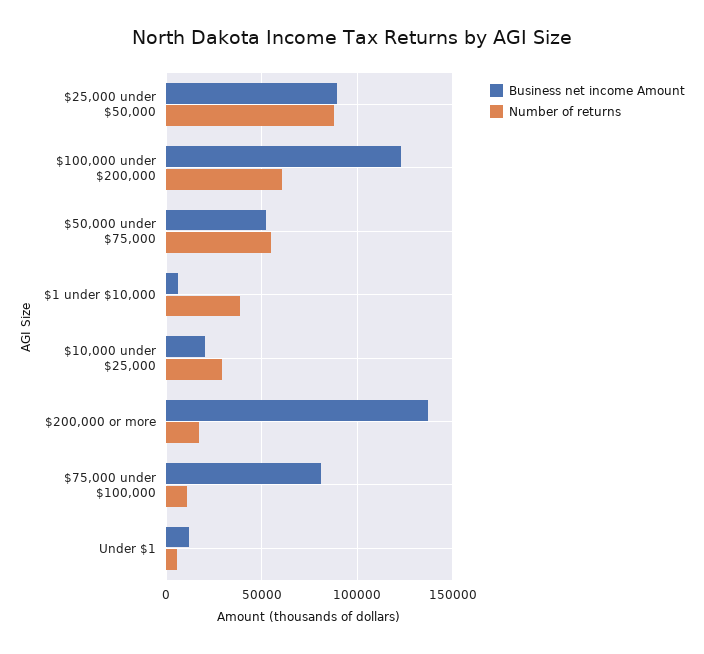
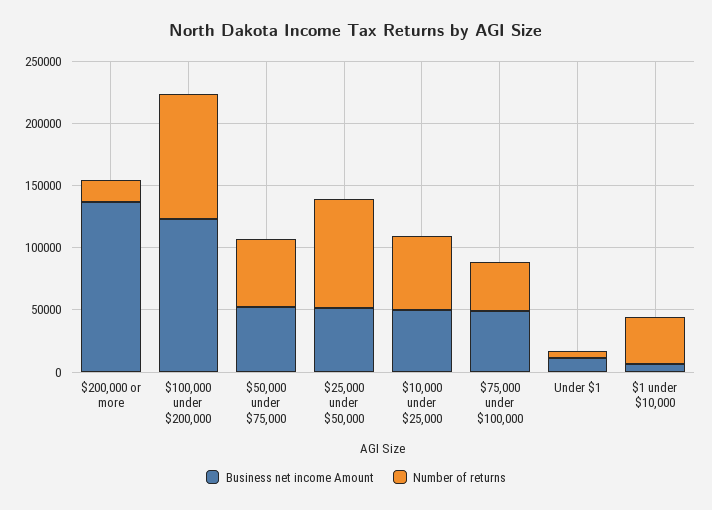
Business net income Amount, $25,000 under $50,000: 90000 -> 50000
Number of returns, $100,000 under $200,000: 60000 -> 100000
Business net income Amount, $10,000 under $25,000: 20000 -> 50000
Number of returns, $10,000 under $25,000: 30000 -> 60000
Business net income Amount, $75,000 under $100,000: 80000 -> 50000
Number of returns, $75,000 under $100,000: 10000 -> 40000

